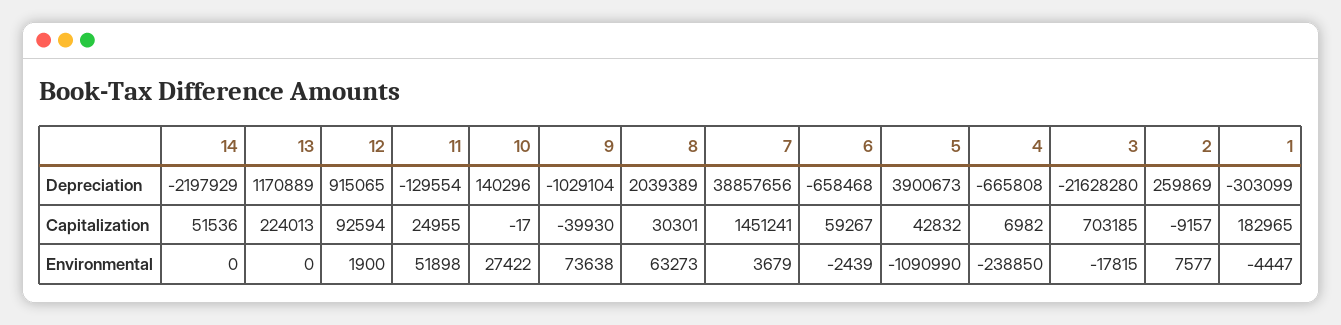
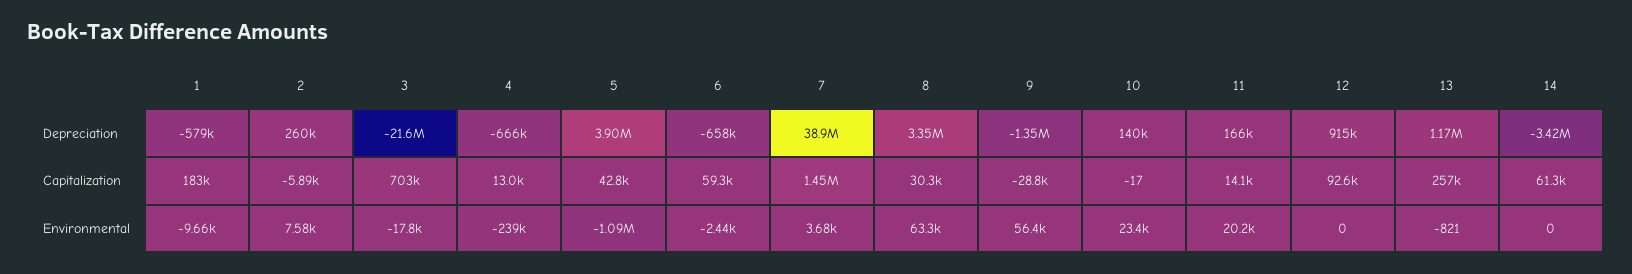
14, Depreciation: -2197929 -> -3420000
11, Depreciation: -129554 -> 166000
9, Depreciation: -1029104 -> -1350000
8, Depreciation: 2039389 -> 3350000
1, Depreciation: -303099 -> -579000
14, Capitalization: 51536 -> 61300
13, Capitalization: 224013 -> 257000
11, Capitalization: 24955 -> 14100
9, Capitalization: -39930 -> -28800
4, Capitalization: 6982 -> 13000
2, Capitalization: -9157 -> -5890
13, Environmental: 0 -> -821
12, Environmental: 1900 -> 0
11, Environmental: 51898 -> 20200
10, Environmental: 27422 -> 23400
9, Environmental: 73638 -> 56400
1, Environmental: -4447 -> -9660

